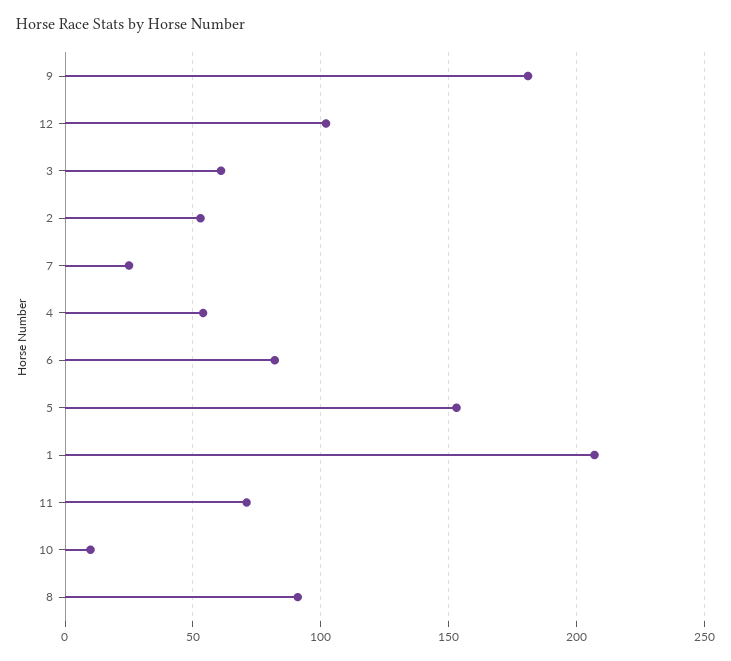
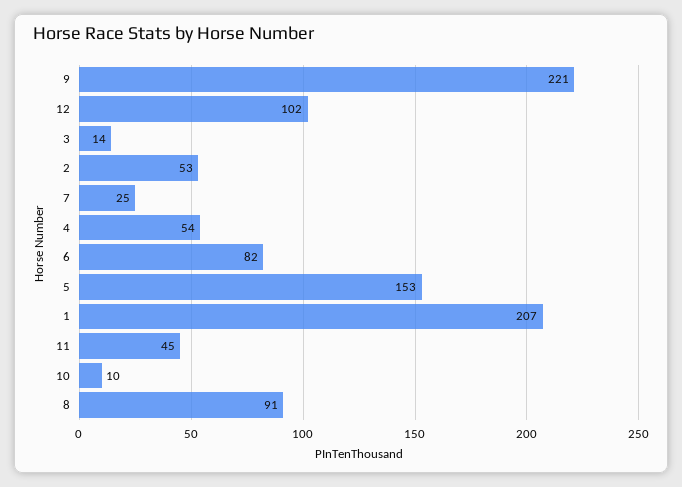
9: 180 -> 221
3: 60 -> 14
11: 70 -> 45

